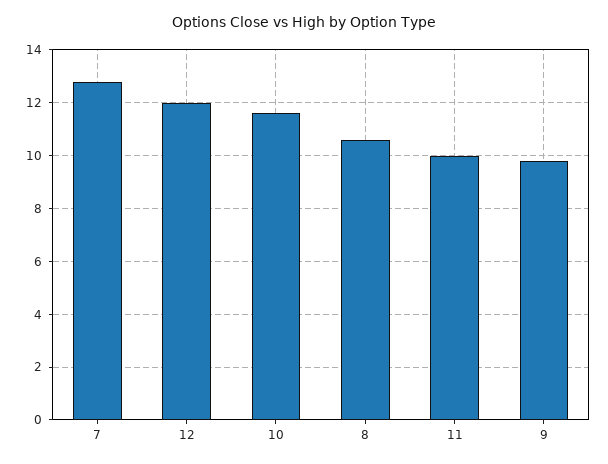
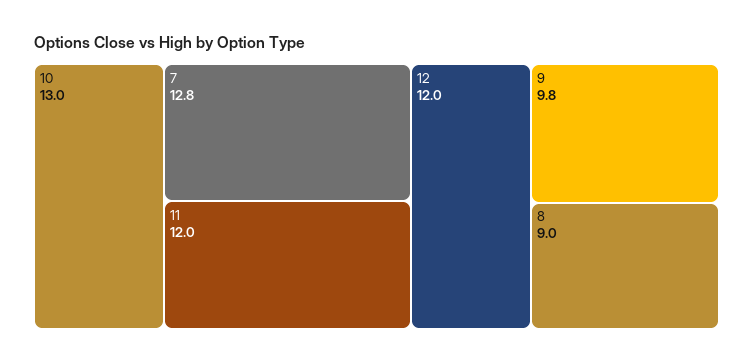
10: 11.5 -> 13
8: 10.5 -> 9
11: 10 -> 12

